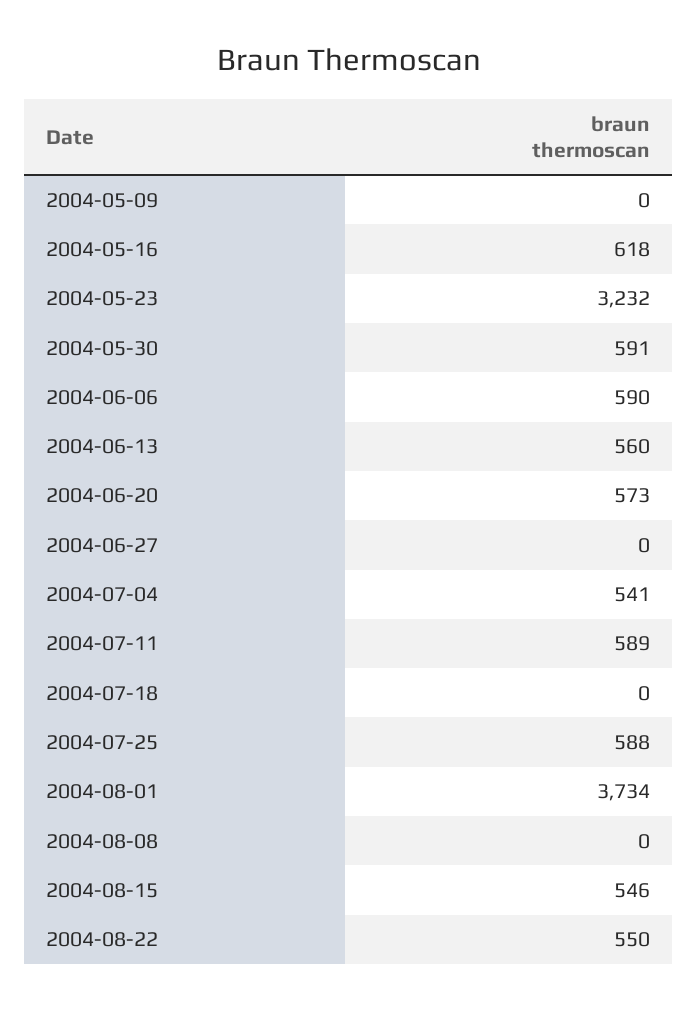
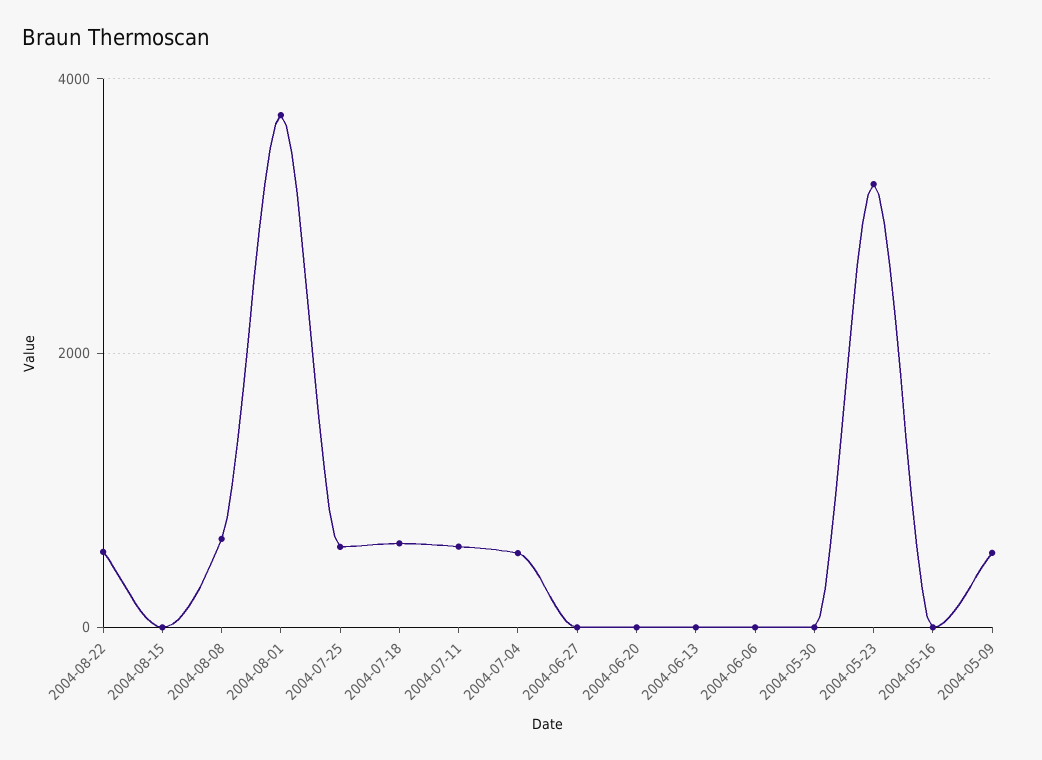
2004-05-09: 0 -> 600
2004-05-16: 618 -> 0
2004-05-30: 591 -> 0
2004-06-06: 590 -> 0
2004-06-13: 560 -> 0
2004-06-20: 573 -> 0
2004-07-18: 0 -> 600
2004-08-08: 0 -> 600
2004-08-15: 546 -> 0

